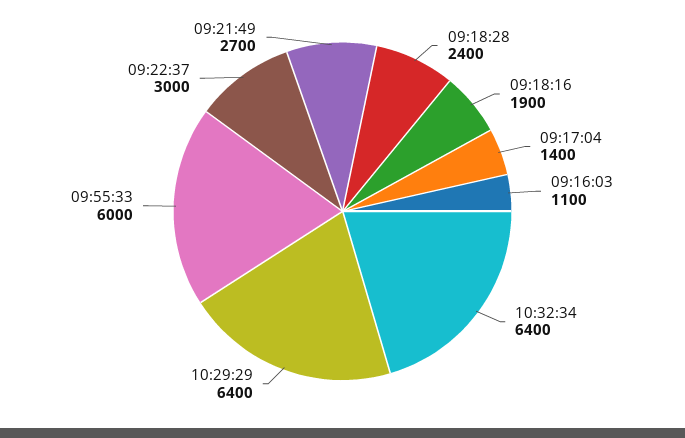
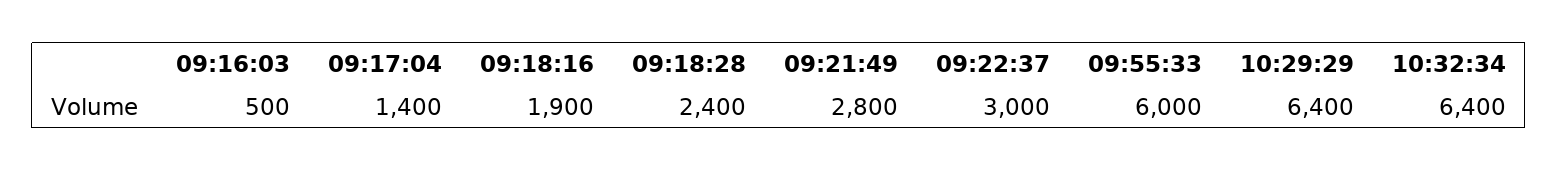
09:16:03: 1100 -> 500
09:21:49: 2700 -> 2800

